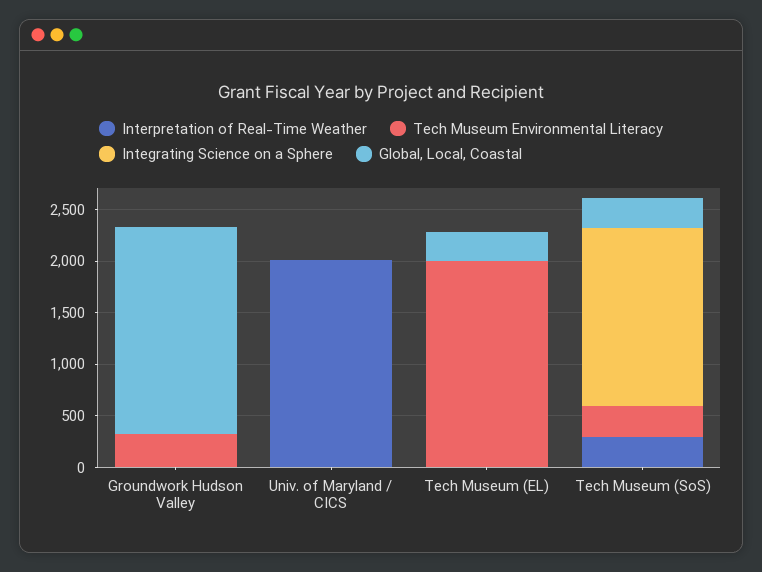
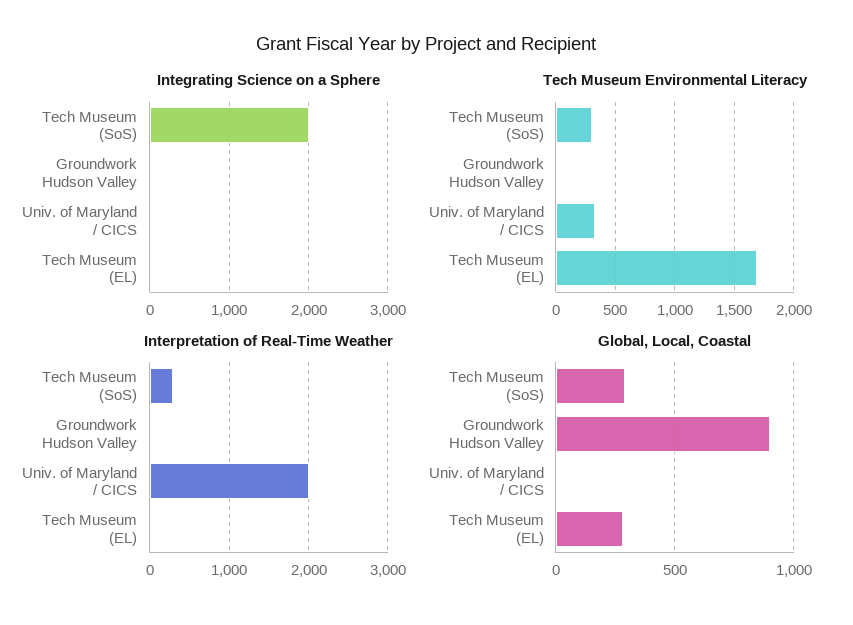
Tech Museum Environmental Literacy, Groundwork Hudson Valley: 300 -> 0
Global, Local, Coastal, Groundwork Hudson Valley: 2000 -> 900
Tech Museum Environmental Literacy, Univ. of Maryland / CICS: 0 -> 300
Tech Museum Environmental Literacy, Tech Museum (EL): 2000 -> 1700
Integrating Science on a Sphere, Tech Museum (SoS): 1700 -> 2000

